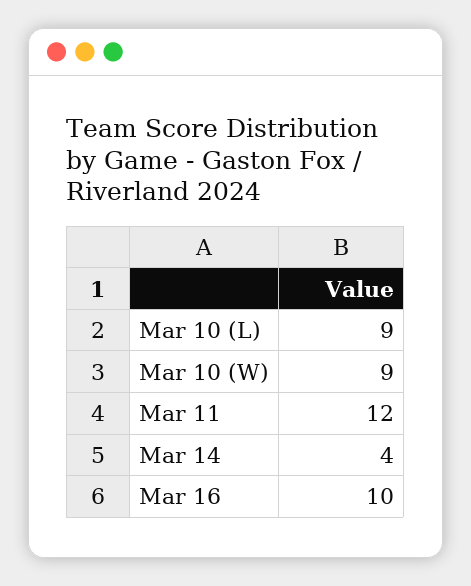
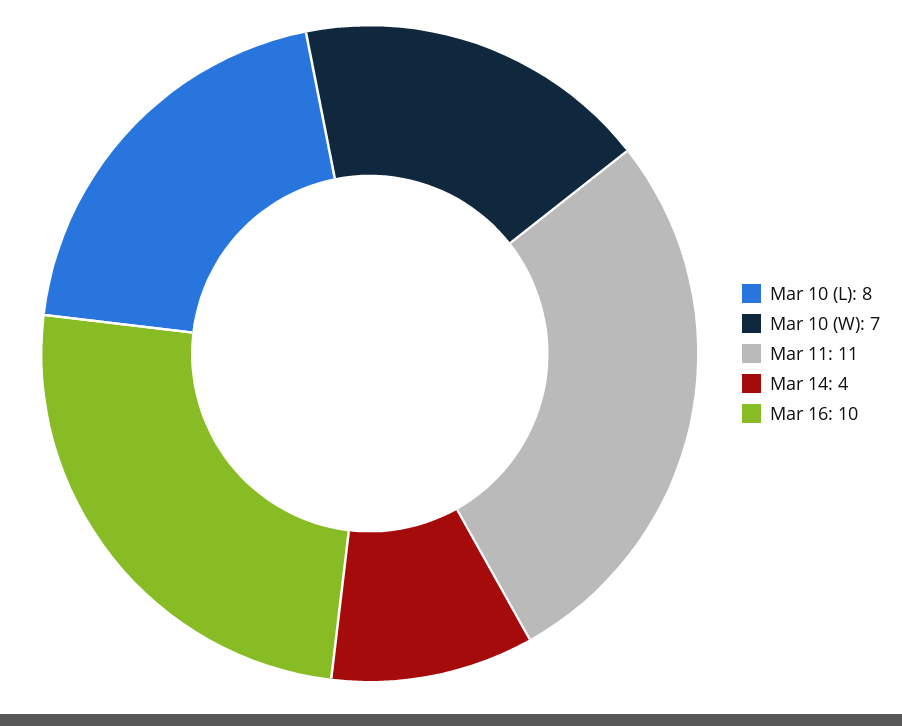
Mar 10 (L): 9 -> 8
Mar 10 (W): 9 -> 7
Mar 11: 12 -> 11

